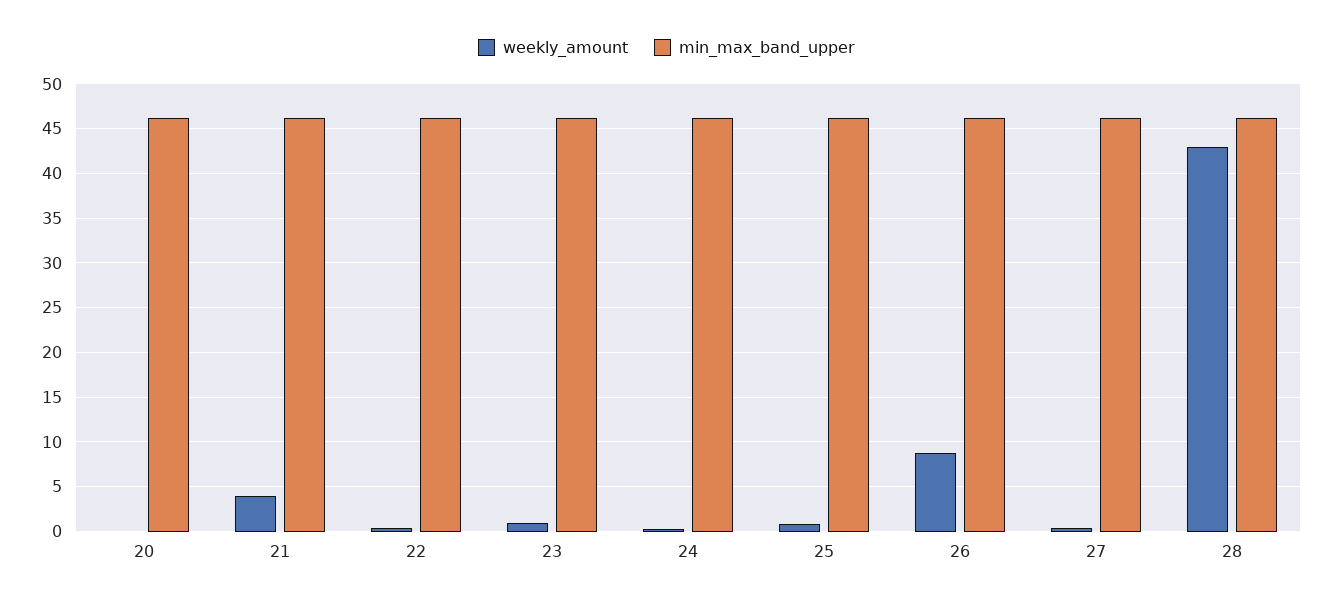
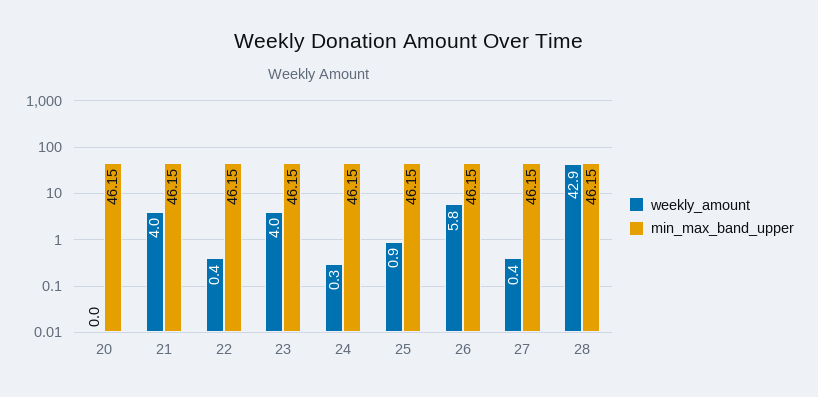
weekly_amount, 23: 1 -> 4
weekly_amount, 26: 9 -> 5.8

